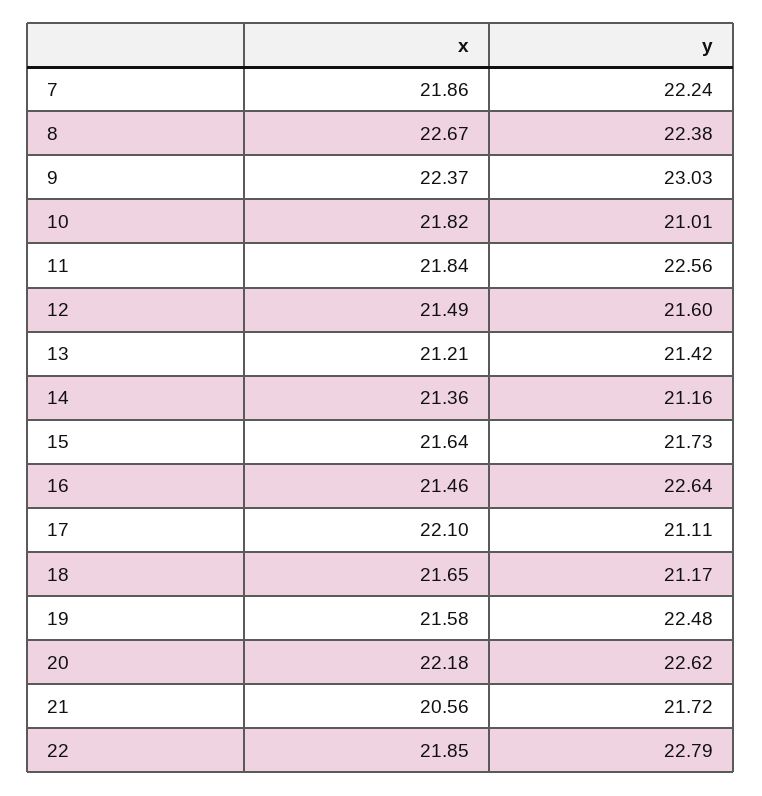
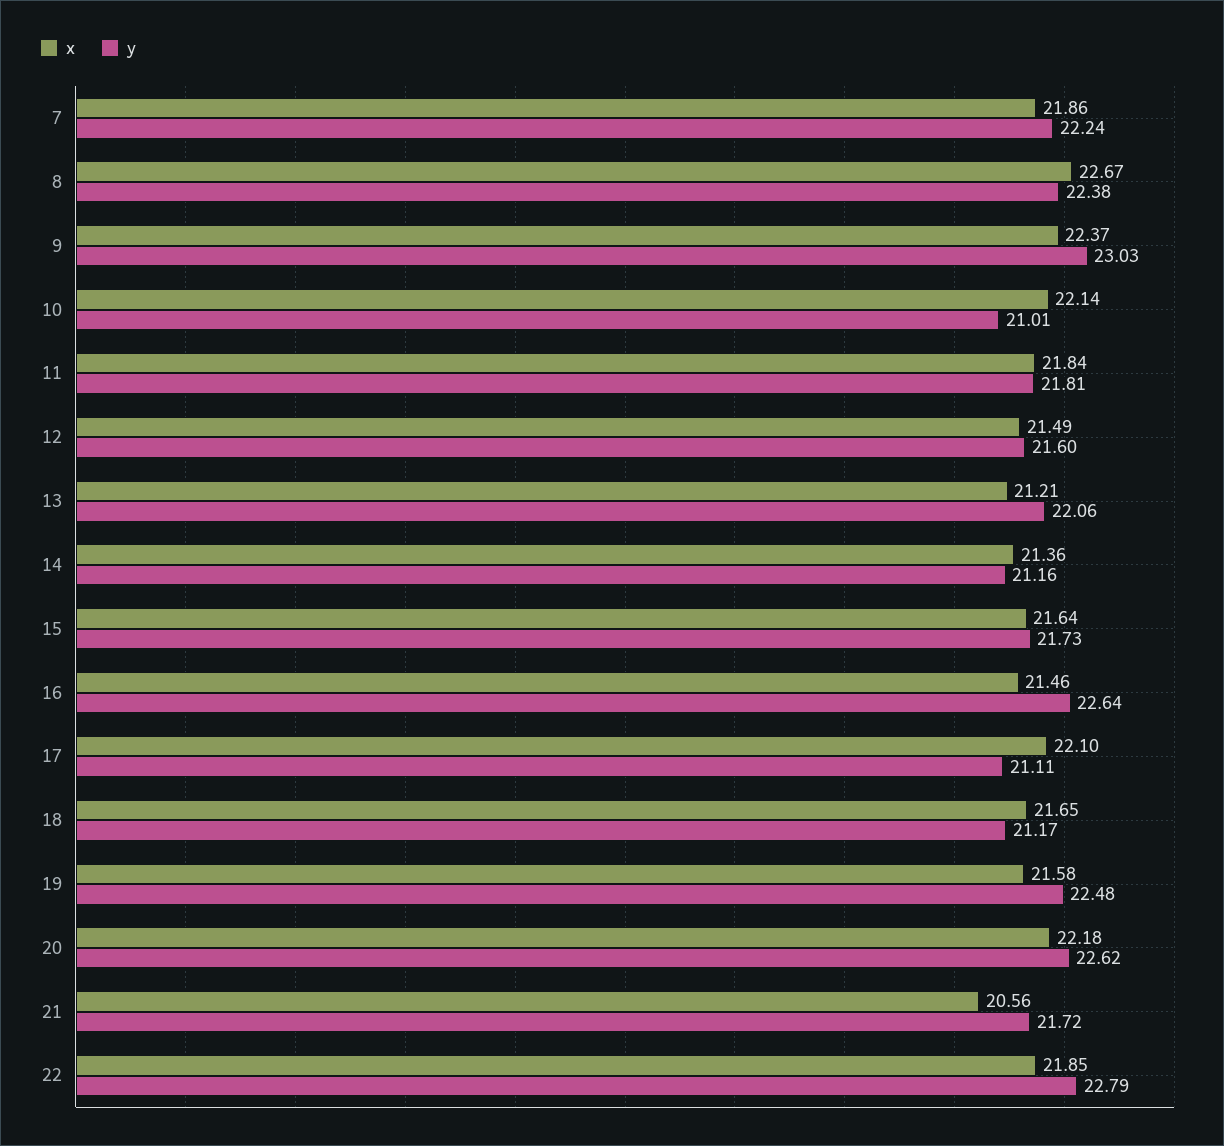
x, 10: 21.82 -> 22.14
y, 11: 22.56 -> 21.81
y, 13: 21.42 -> 22.06

